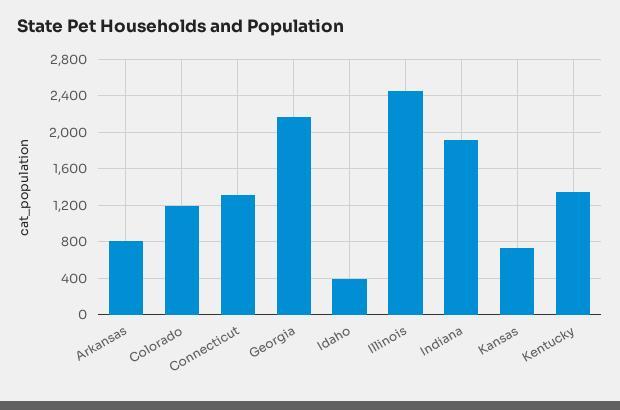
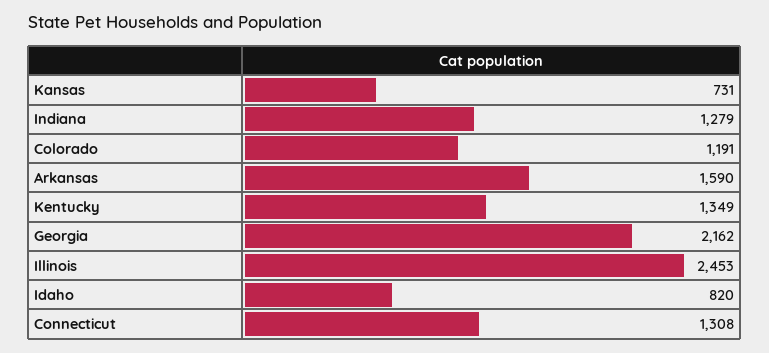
Arkansas: 800 -> 1590
Idaho: 400 -> 820
Indiana: 1900 -> 1279

